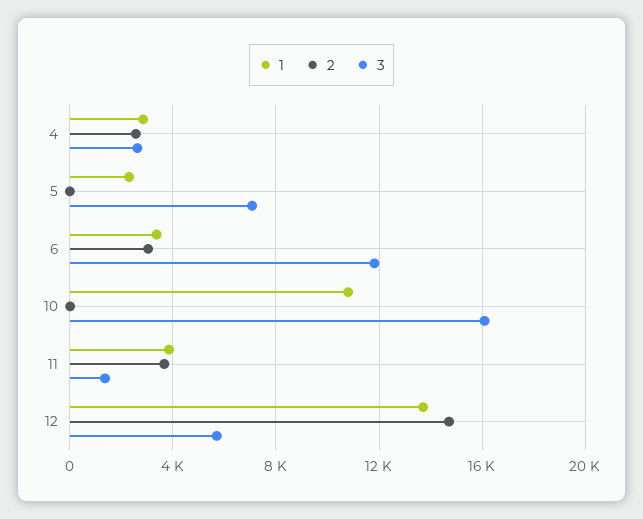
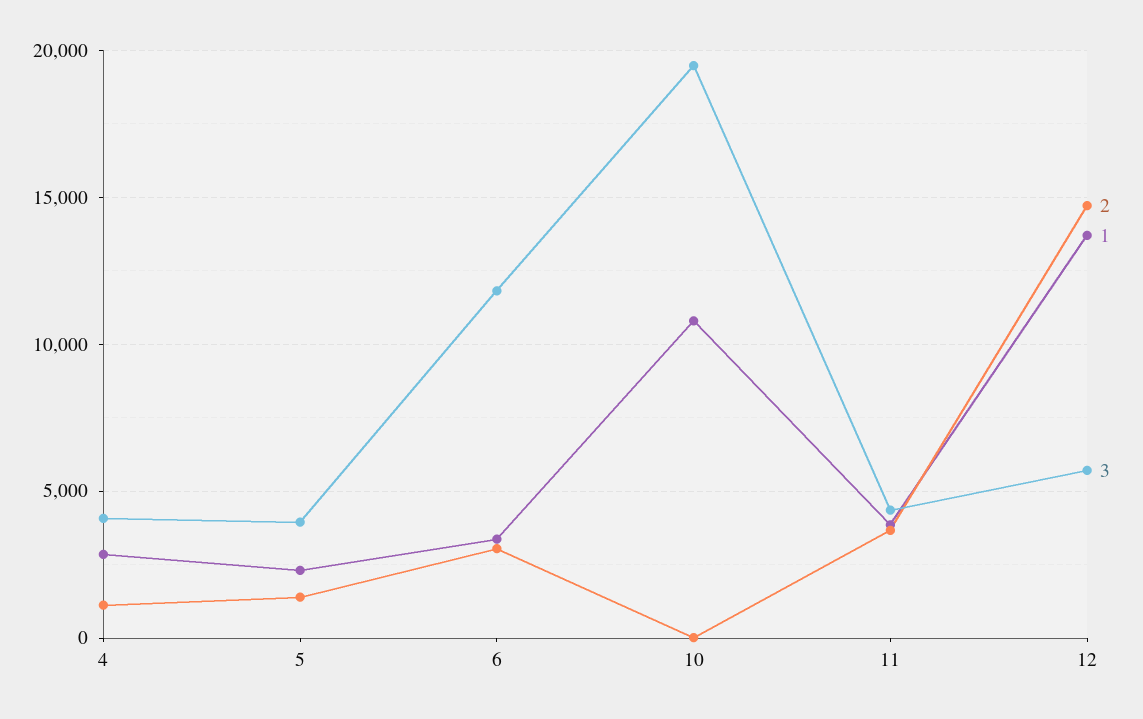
2, 4: 2500 -> 1000
3, 4: 2500 -> 4000
2, 5: 0 -> 1500
3, 5: 7000 -> 4000
3, 10: 16000 -> 19500
3, 11: 1500 -> 4500

